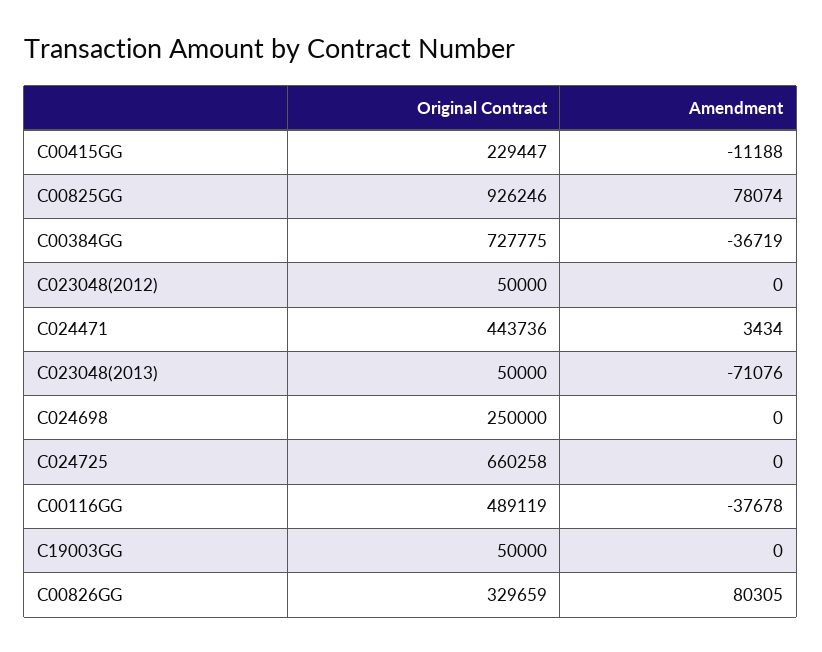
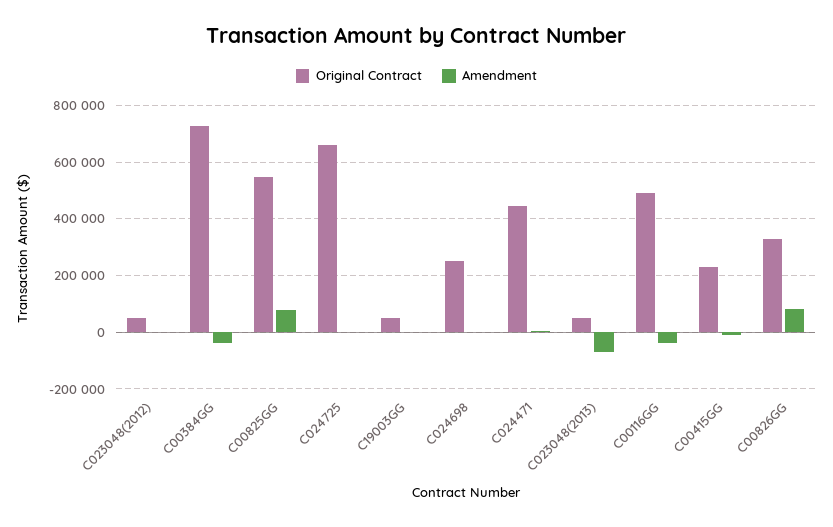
Original Contract, C00825GG: 926246 -> 550000

